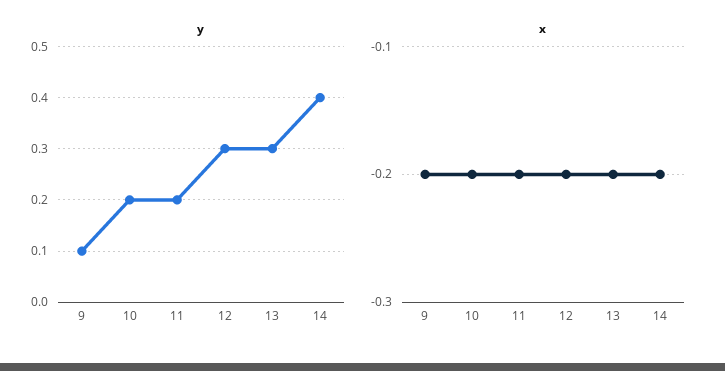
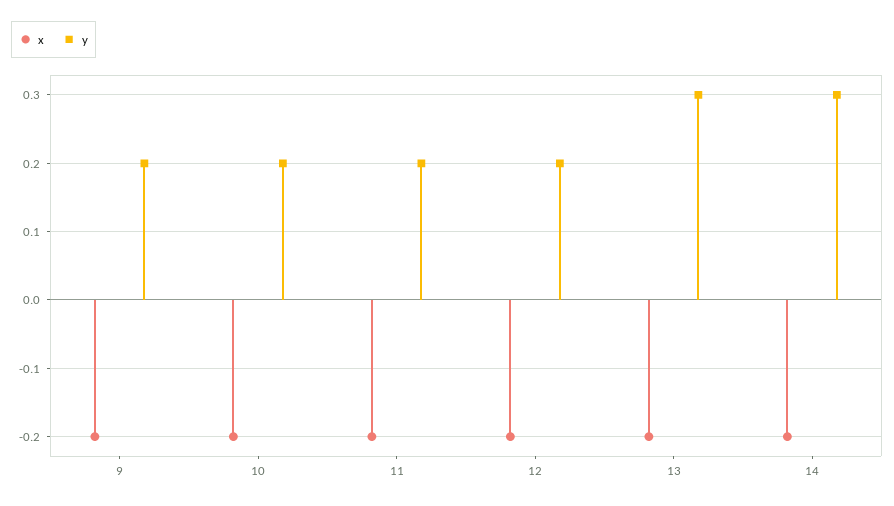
y, 9: 0.1 -> 0.2
y, 12: 0.3 -> 0.2
y, 14: 0.4 -> 0.3

